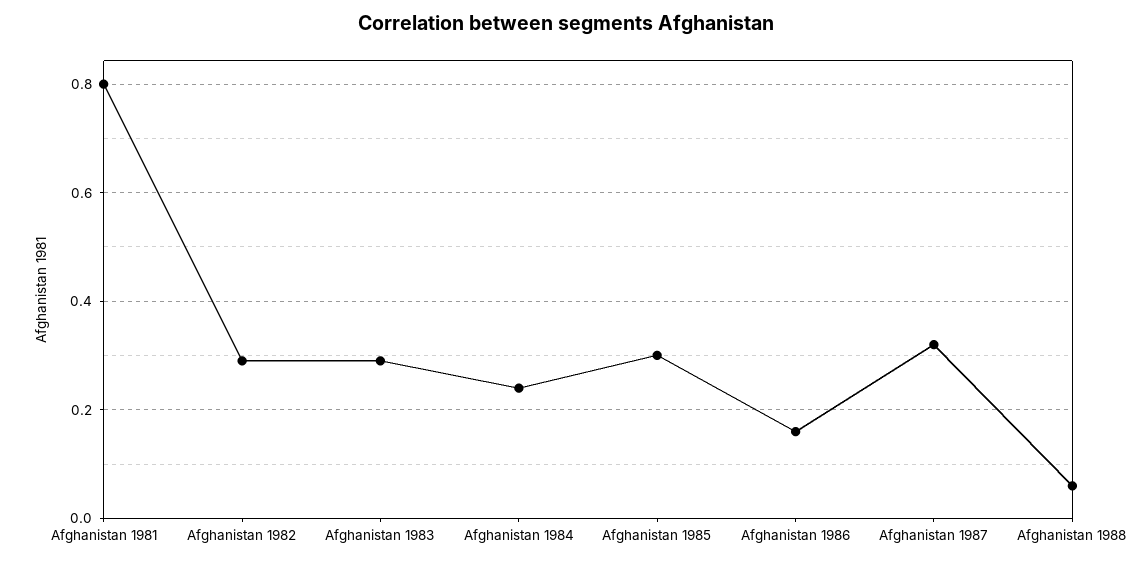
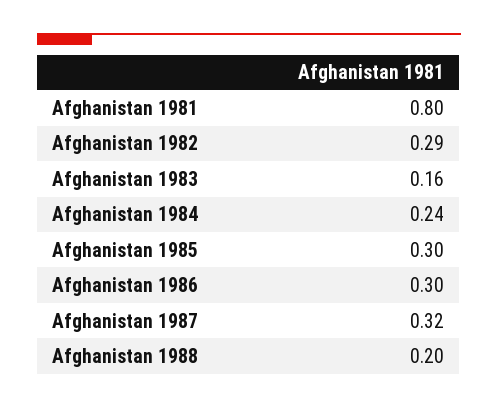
Afghanistan 1983: 0.3 -> 0.16
Afghanistan 1986: 0.15 -> 0.3
Afghanistan 1988: 0.05 -> 0.2

